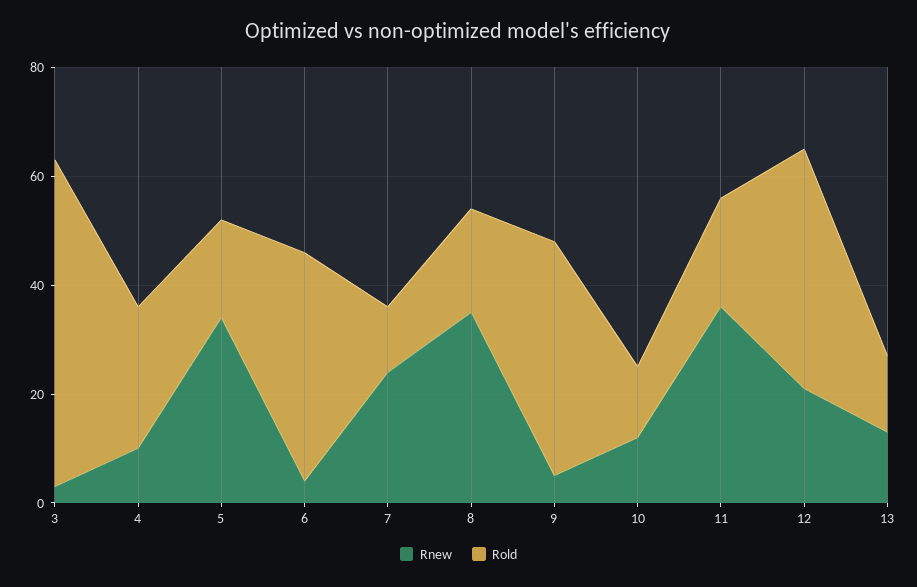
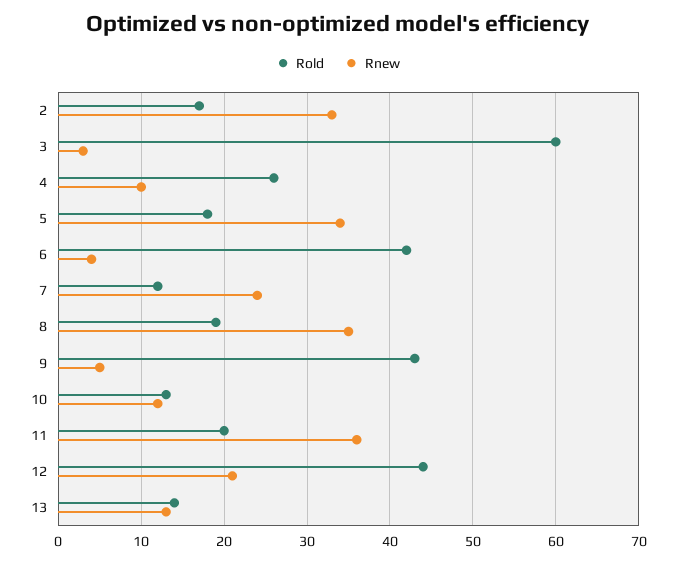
Rold, 2: none -> 17
Rnew, 2: none -> 33

